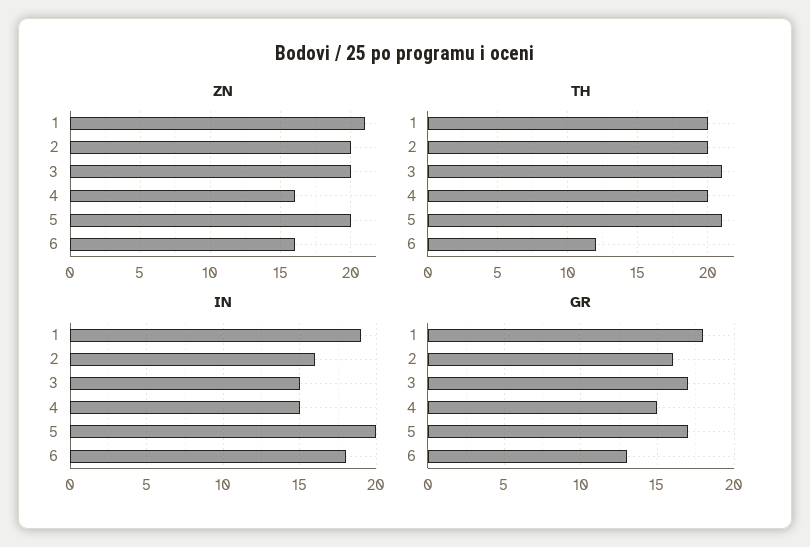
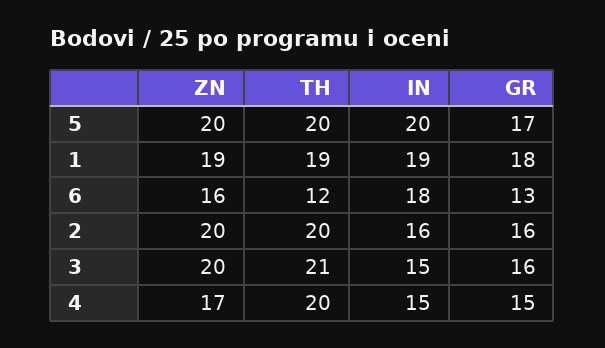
ZN, 1: 21 -> 19
ZN, 4: 16 -> 17
TH, 1: 20 -> 19
TH, 5: 21 -> 20
GR, 3: 17 -> 16

